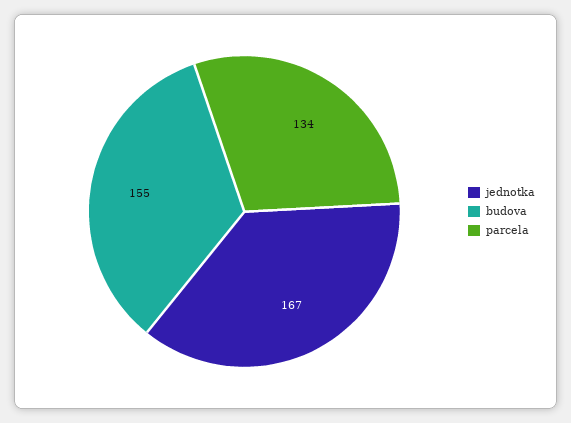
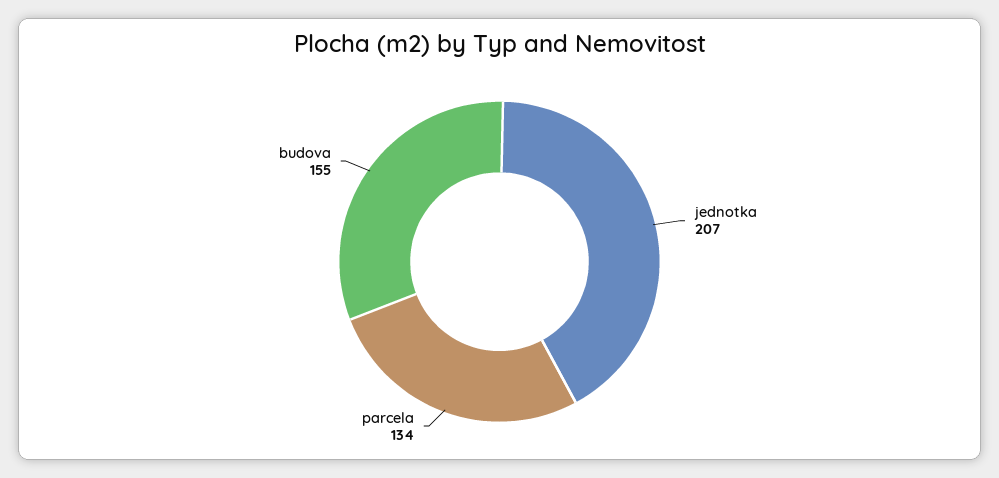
jednotka: 167 -> 207

